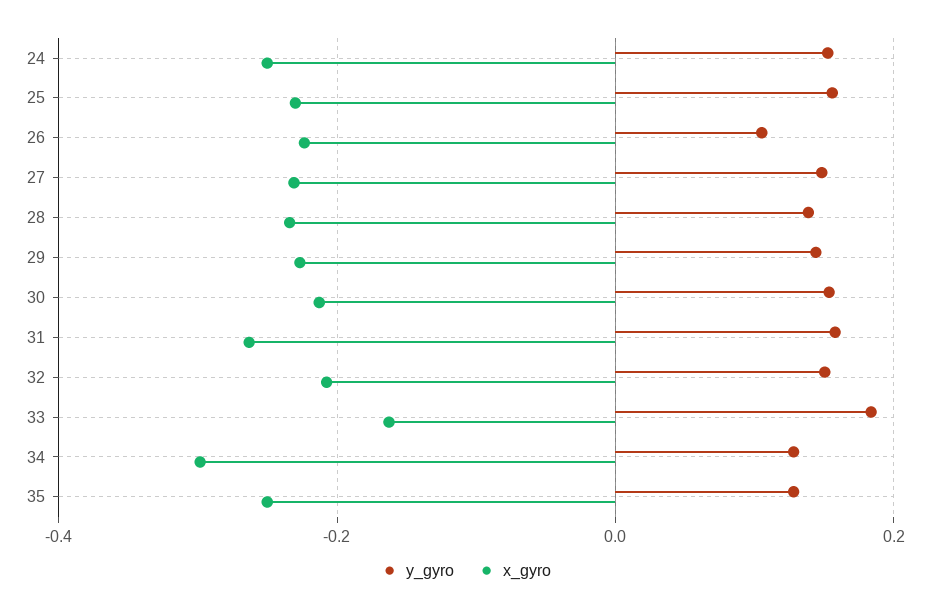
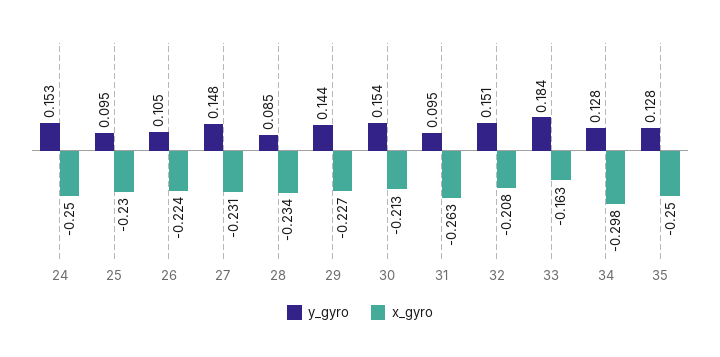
y_gyro, 25: 0.16 -> 0.095
y_gyro, 28: 0.14 -> 0.085
y_gyro, 31: 0.16 -> 0.095

